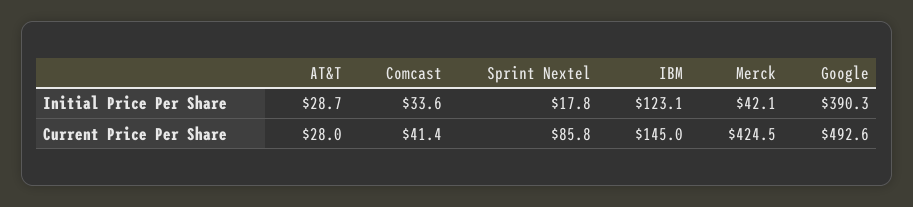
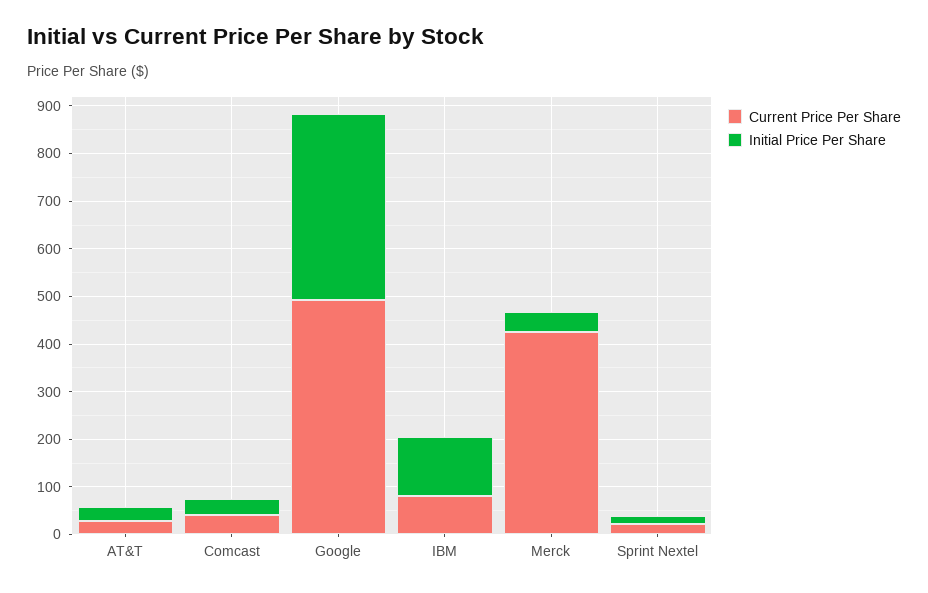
Current Price Per Share, Sprint Nextel: 85.8 -> 20
Current Price Per Share, IBM: 145 -> 80

